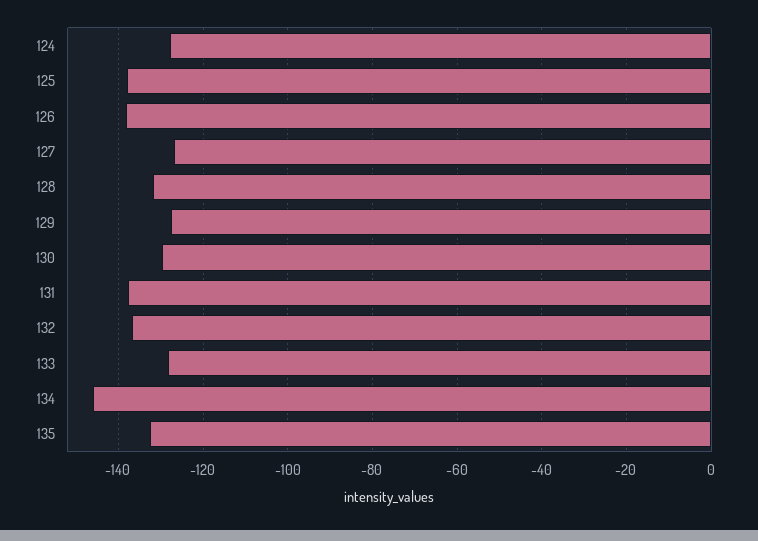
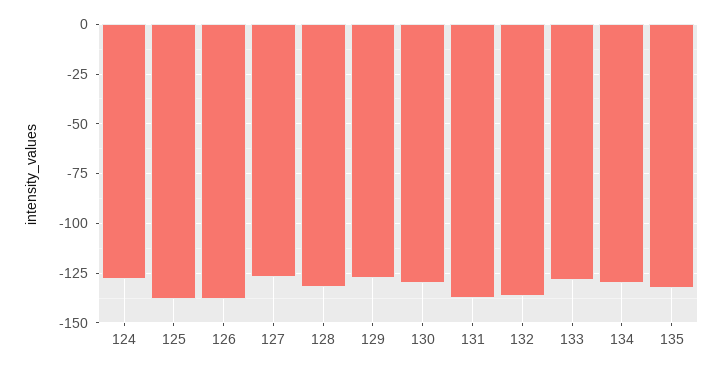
134: -146 -> -130

